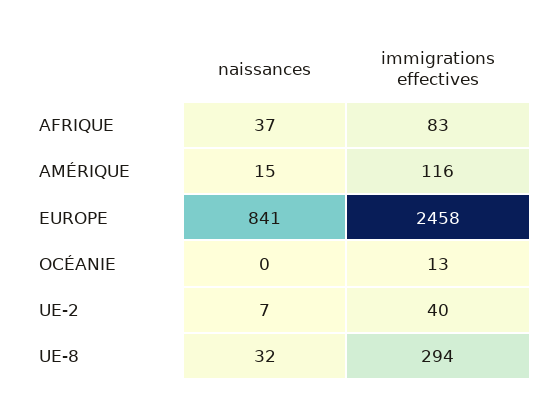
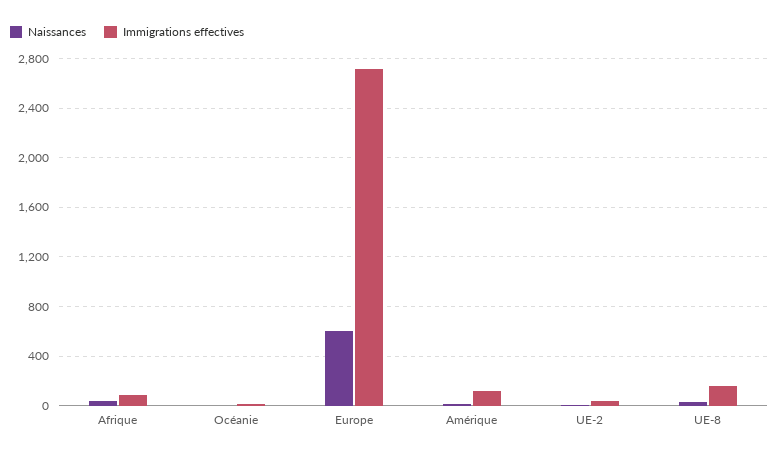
naissances, EUROPE: 841 -> 600
immigrations effectives, EUROPE: 2458 -> 2700
immigrations effectives, UE-8: 294 -> 150

